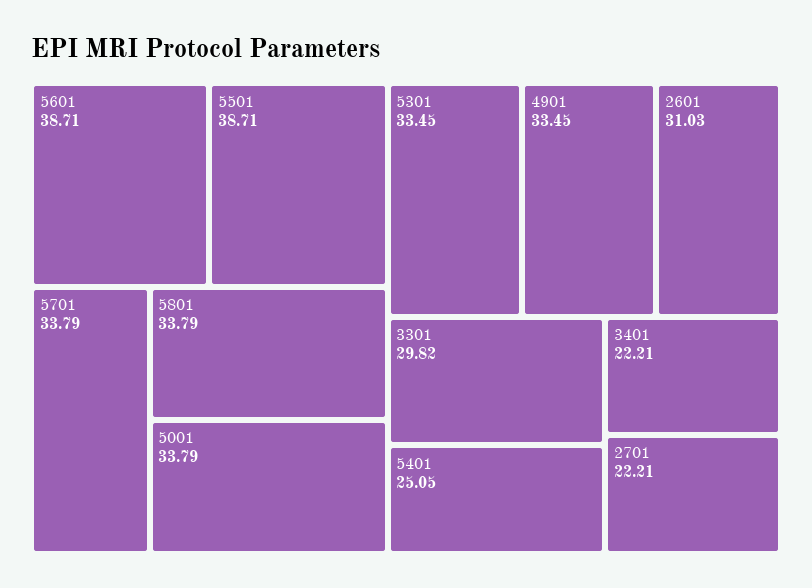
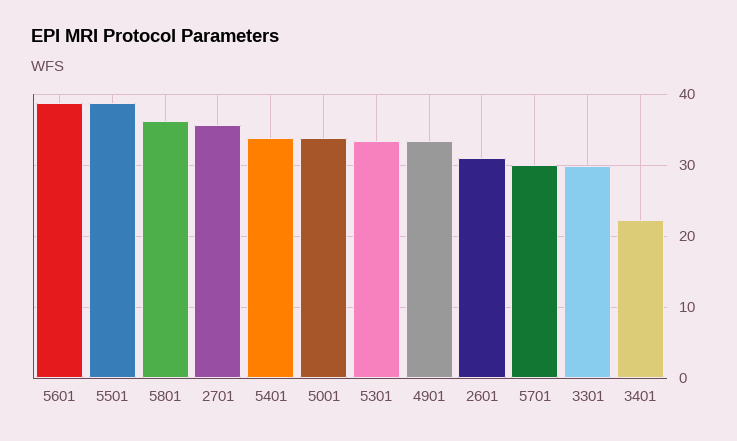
5701: 33.79 -> 30
5801: 33.79 -> 36
5401: 25.05 -> 34
2701: 22.21 -> 36

